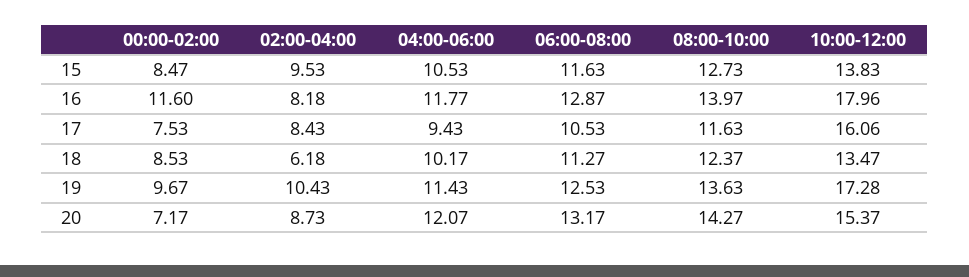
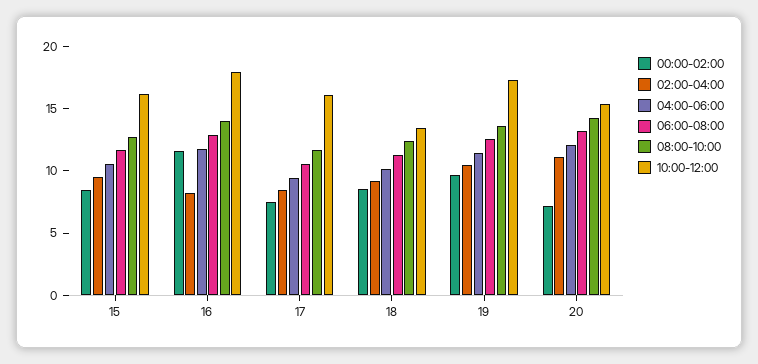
10:00-12:00, 15: 13.83 -> 16
02:00-04:00, 18: 6.18 -> 9
02:00-04:00, 20: 8.73 -> 11

